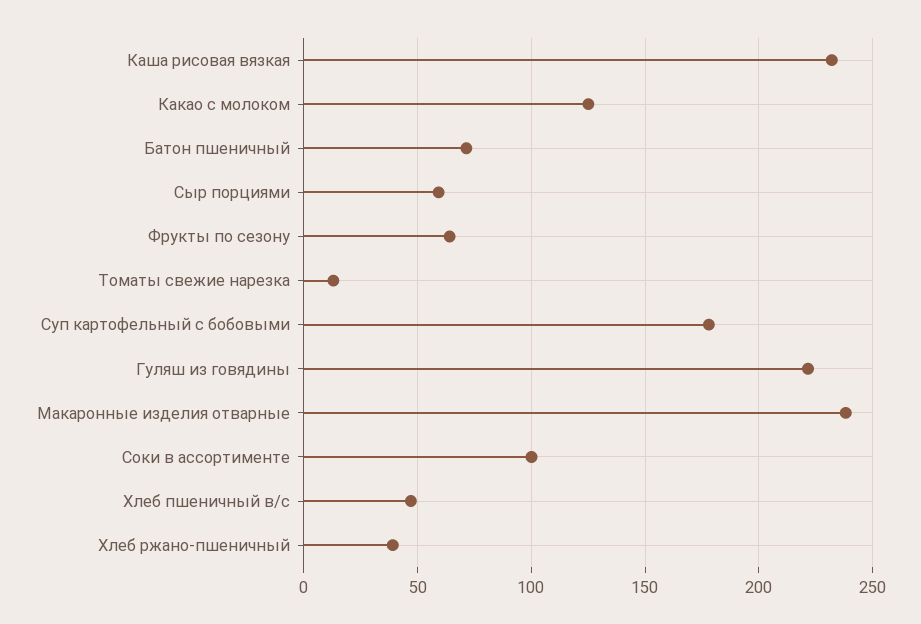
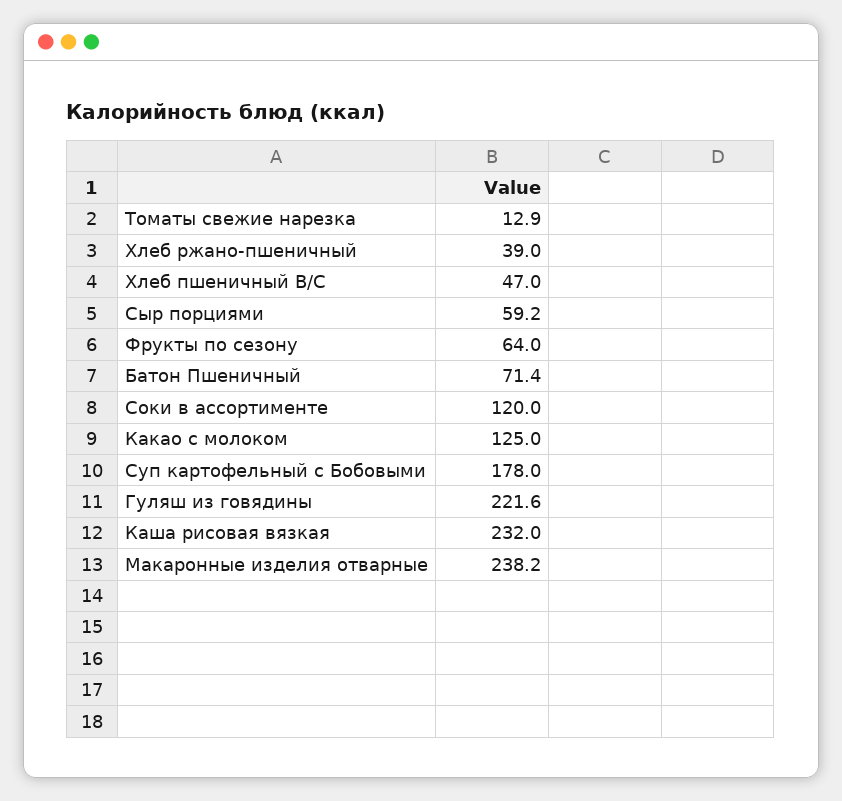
Соки в ассортименте: 100 -> 120

